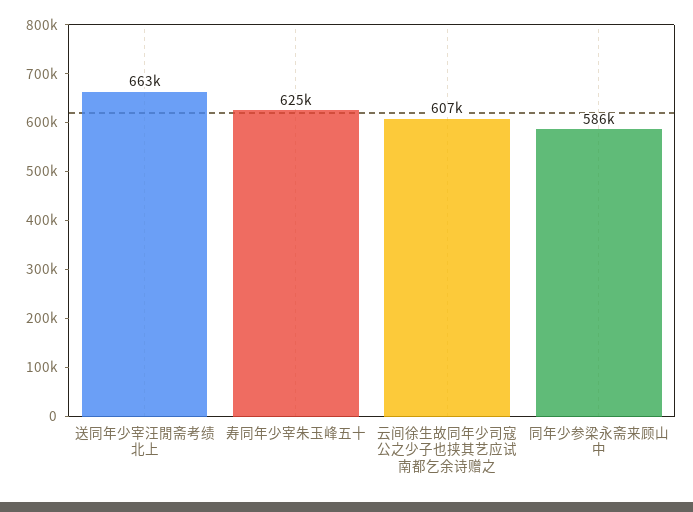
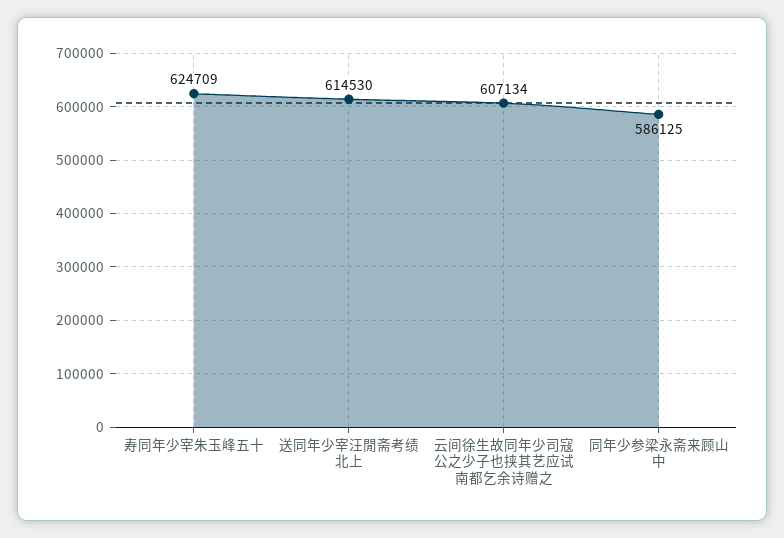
送同年少宰汪閒斋考绩北上: 663000 -> 614530

